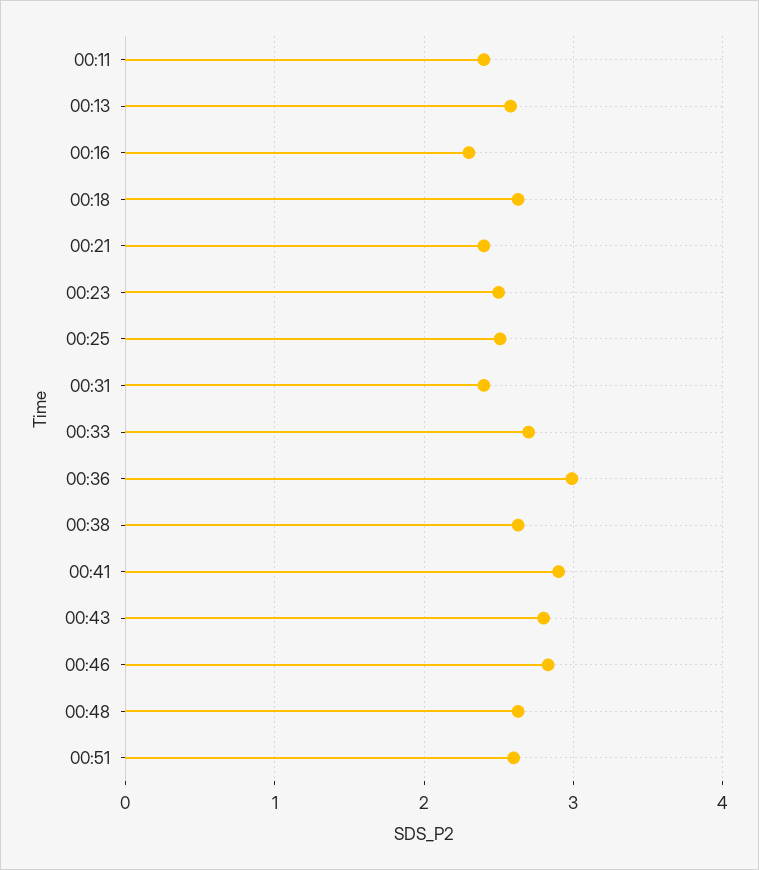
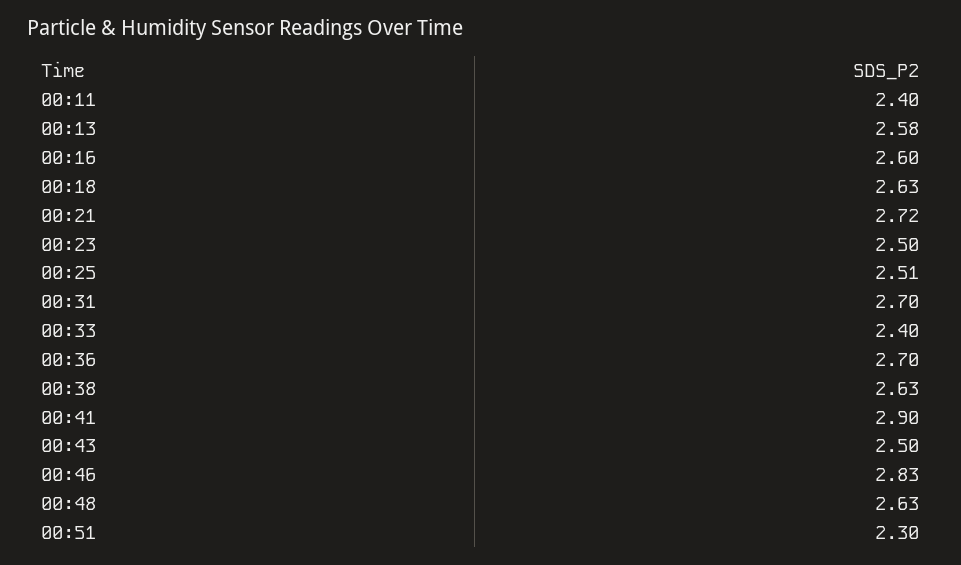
00:16: 2.3 -> 2.6
00:21: 2.4 -> 2.72
00:31: 2.4 -> 2.7
00:33: 2.7 -> 2.4
00:36: 3 -> 2.7
00:43: 2.8 -> 2.5
00:51: 2.6 -> 2.3

